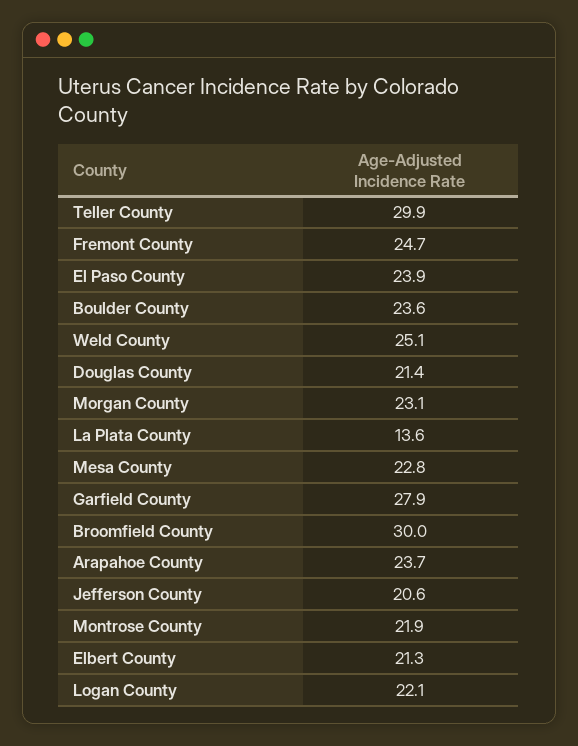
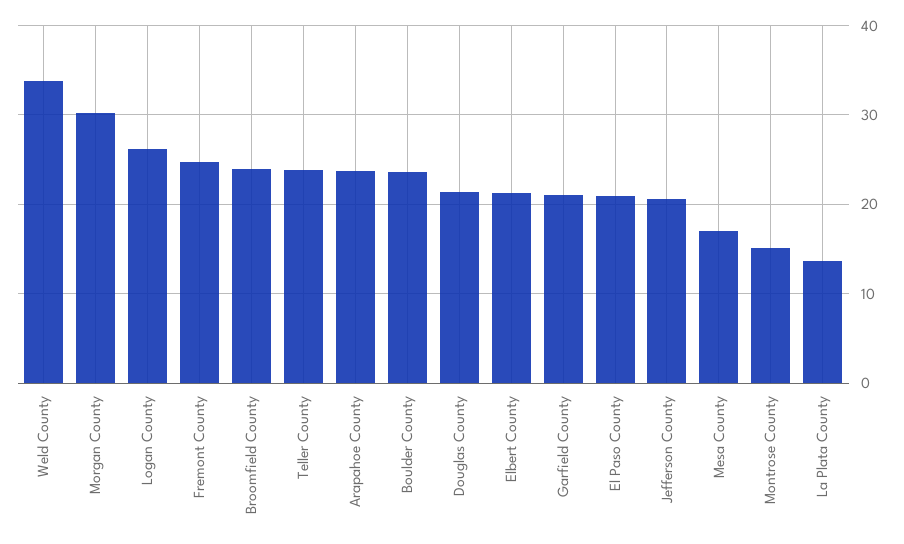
Teller County: 29.9 -> 24
El Paso County: 23.9 -> 21
Weld County: 25.1 -> 34
Morgan County: 23.1 -> 30
Mesa County: 22.8 -> 17
Garfield County: 27.9 -> 21
Broomfield County: 30 -> 24
Montrose County: 21.9 -> 15
Logan County: 22.1 -> 26

